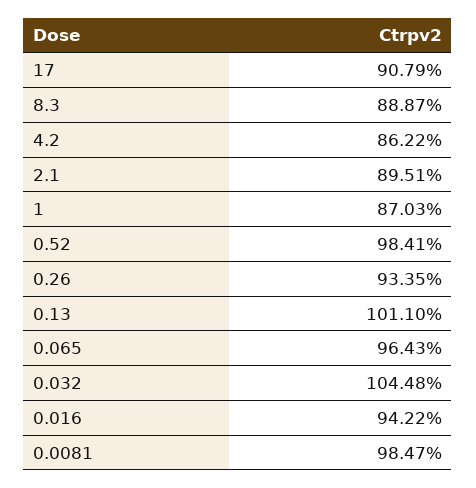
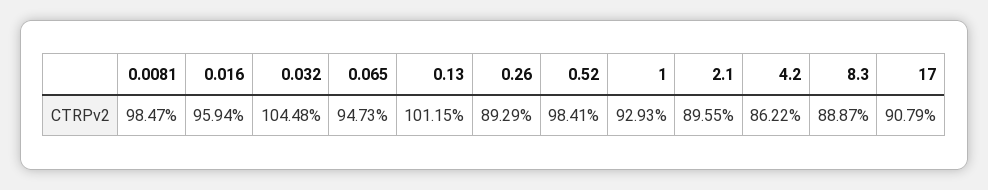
2.1: 89.51 -> 89.55
1: 87.03 -> 92.93
0.26: 93.35 -> 89.29
0.13: 101.1 -> 101.15
0.065: 96.43 -> 94.73
0.016: 94.22 -> 95.94

